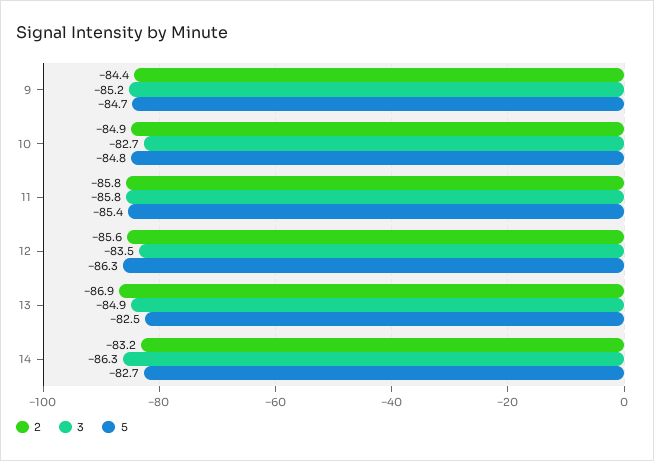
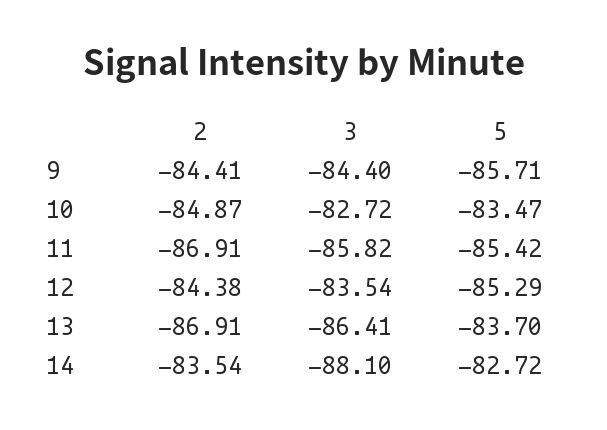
3, 9: -85.2 -> -84.4
5, 9: -84.7 -> -85.71
5, 10: -84.8 -> -83.47
2, 11: -85.8 -> -86.91
2, 12: -85.6 -> -84.38
5, 12: -86.3 -> -85.29
3, 13: -84.9 -> -86.41
5, 13: -82.5 -> -83.7
2, 14: -83.2 -> -83.54
3, 14: -86.3 -> -88.1

